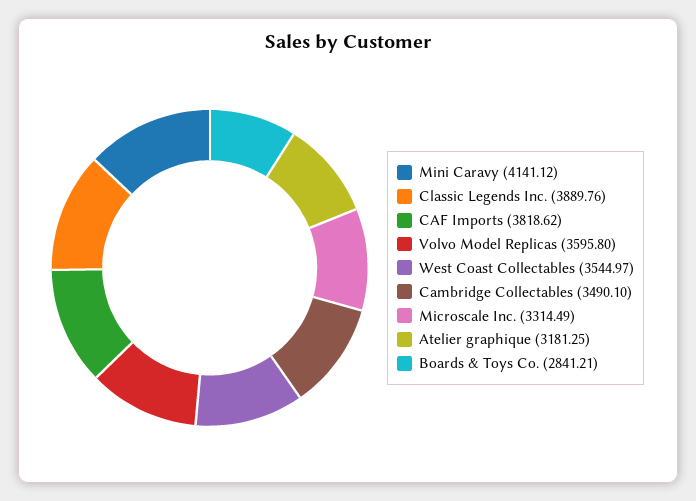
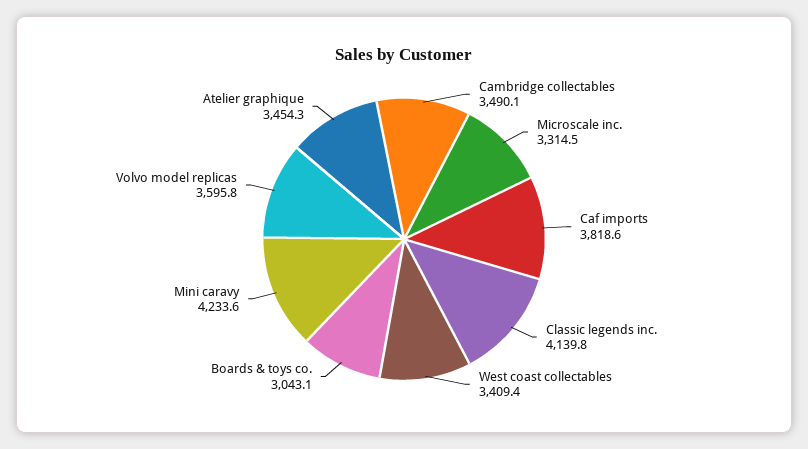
Mini Caravy: 4141.12 -> 4233.6
Classic Legends Inc.: 3889.76 -> 4139.8
West Coast Collectables: 3544.97 -> 3409.4
Atelier graphique: 3181.25 -> 3454.3
Boards & Toys Co.: 2841.21 -> 3043.1

